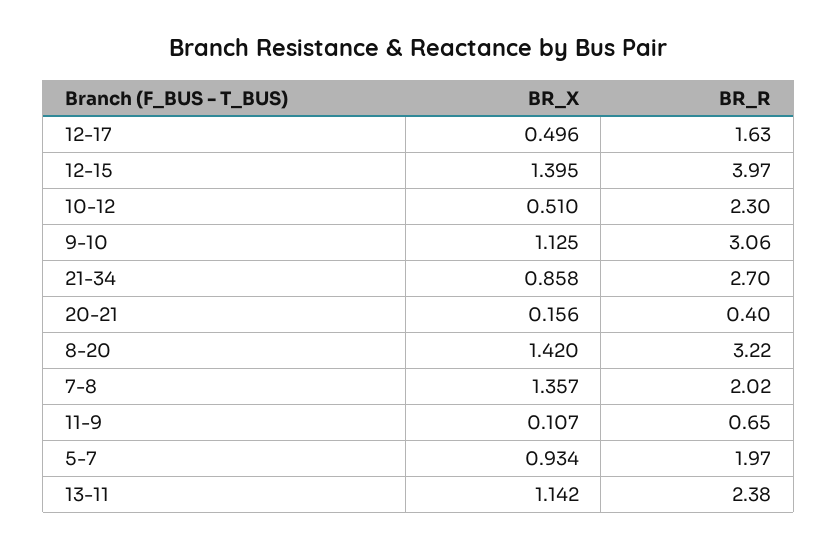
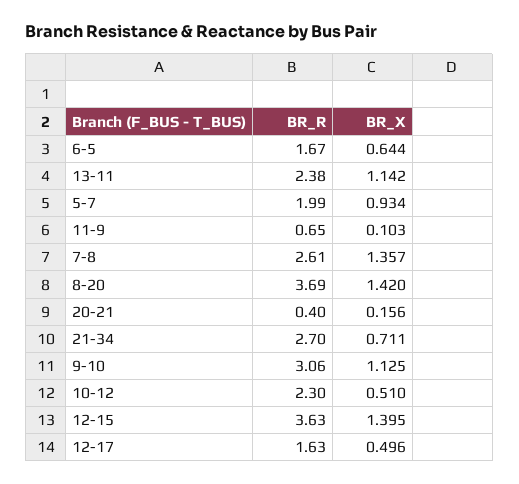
BR_R, 12-15: 3.97 -> 3.63
BR_X, 21-34: 0.858 -> 0.711
BR_R, 8-20: 3.22 -> 3.69
BR_R, 7-8: 2.02 -> 2.61
BR_X, 11-9: 0.107 -> 0.103
BR_R, 5-7: 1.97 -> 1.99
BR_R, 6-5: none -> 1.67
BR_X, 6-5: none -> 0.644

